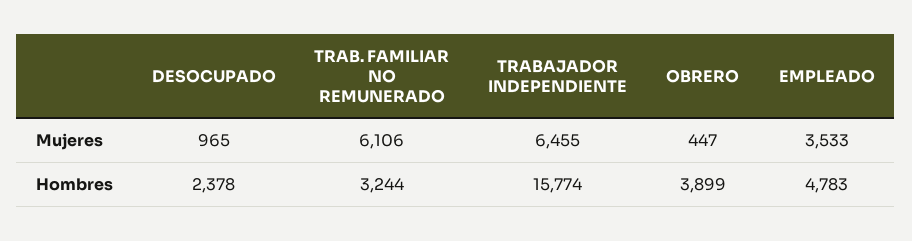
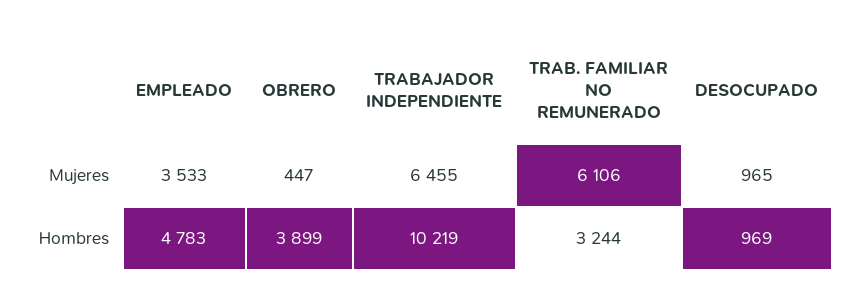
DESOCUPADO, Hombres: 2378 -> 969
TRABAJADOR INDEPENDIENTE, Hombres: 15774 -> 10219

